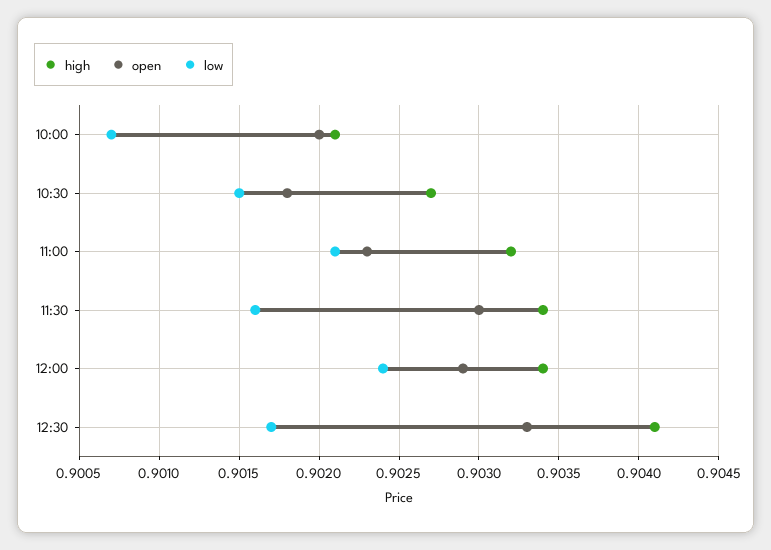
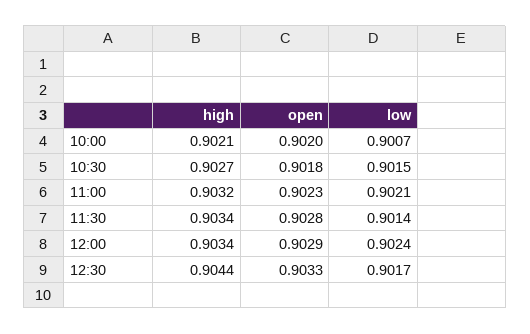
open, 11:30: 0.903 -> 0.9028
low, 11:30: 0.9016 -> 0.9014
high, 12:30: 0.9041 -> 0.9044

